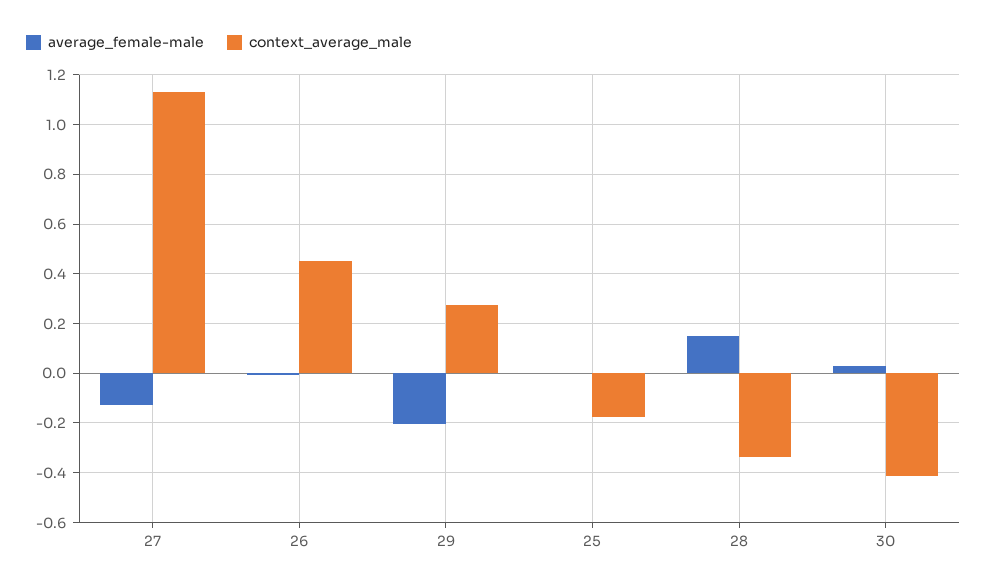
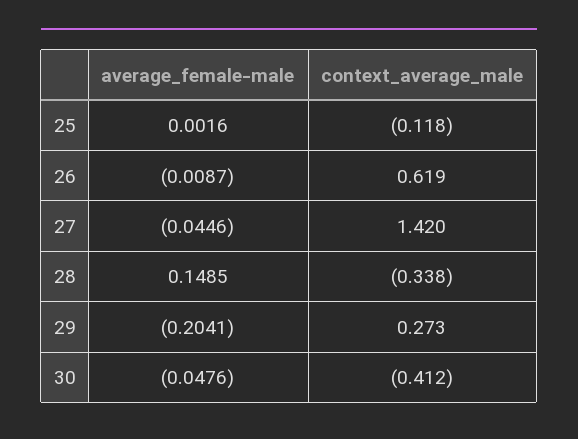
average_female-male, 27: -0.125 -> -0.0446
context_average_male, 27: 1.125 -> 1.42
context_average_male, 26: 0.45 -> 0.619
context_average_male, 25: -0.175 -> -0.118
average_female-male, 30: 0.025 -> -0.0476

